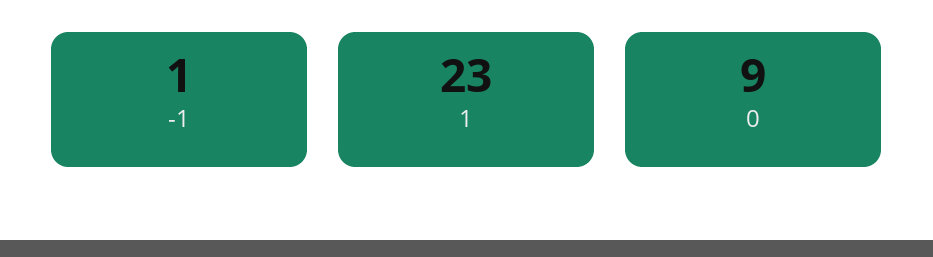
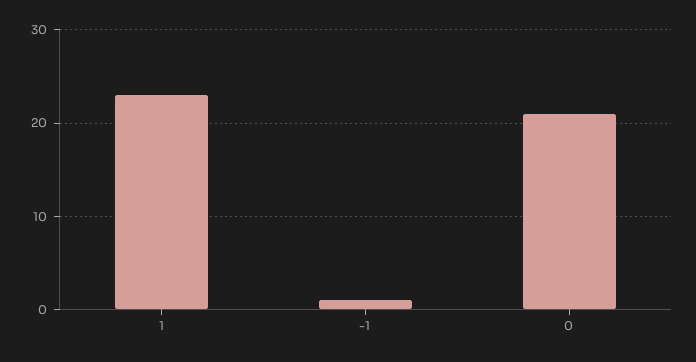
0: 9 -> 21

